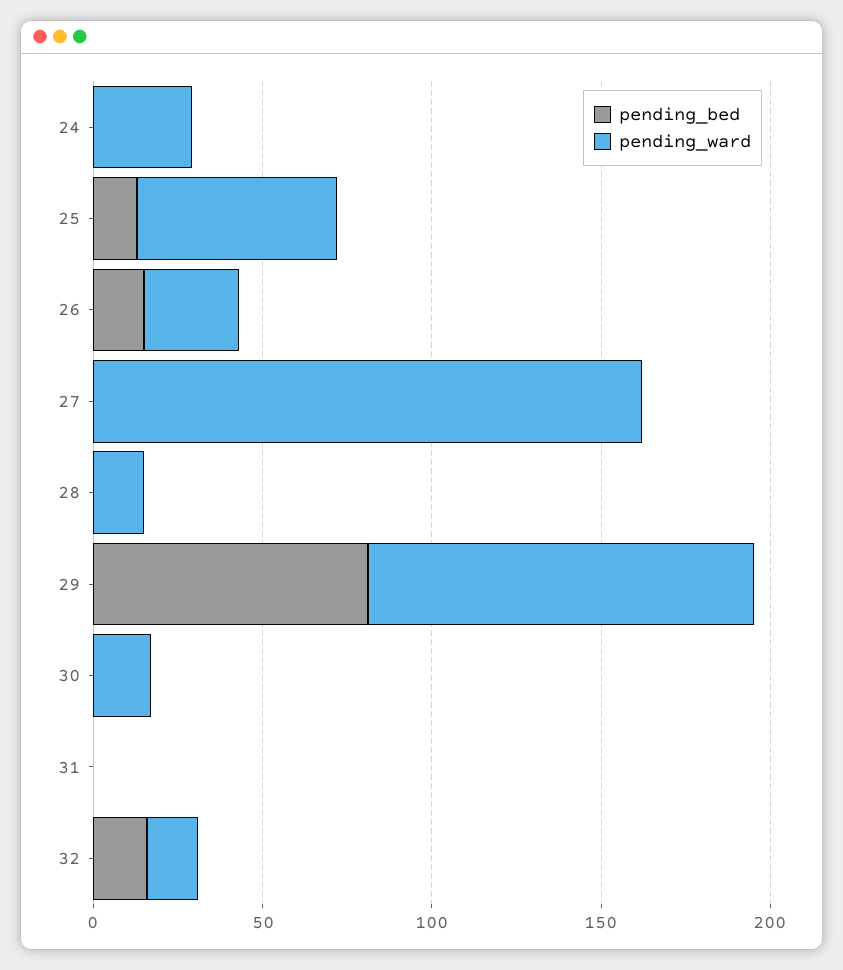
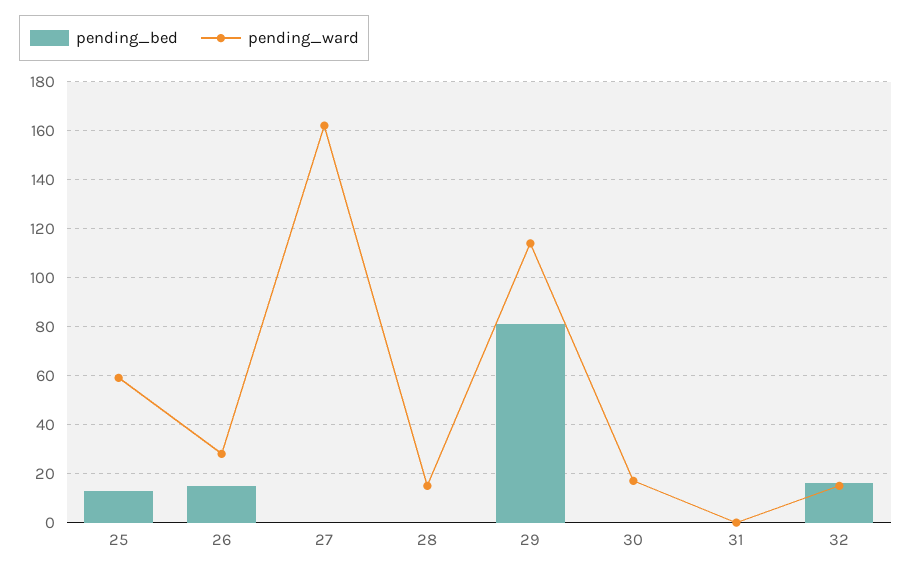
pending_bed, 24: 0 -> none
pending_ward, 24: 30 -> none

